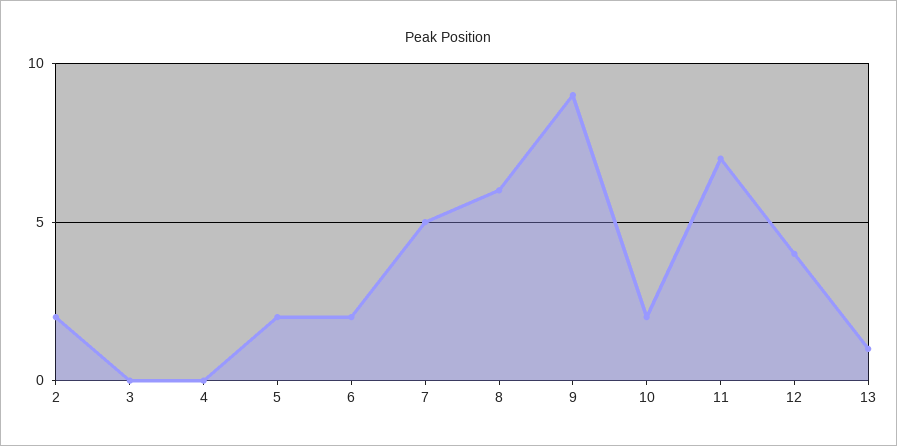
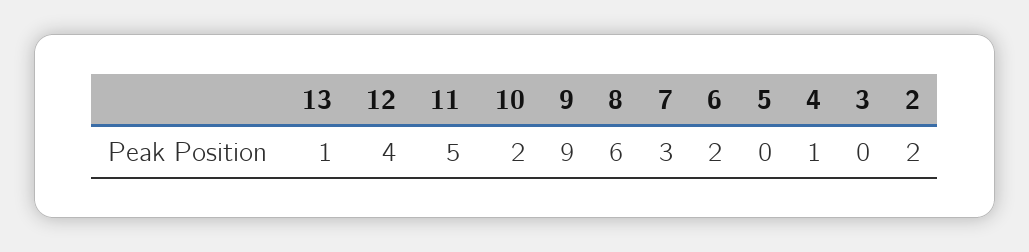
4: 0 -> 1
5: 2 -> 0
7: 5 -> 3
11: 7 -> 5

